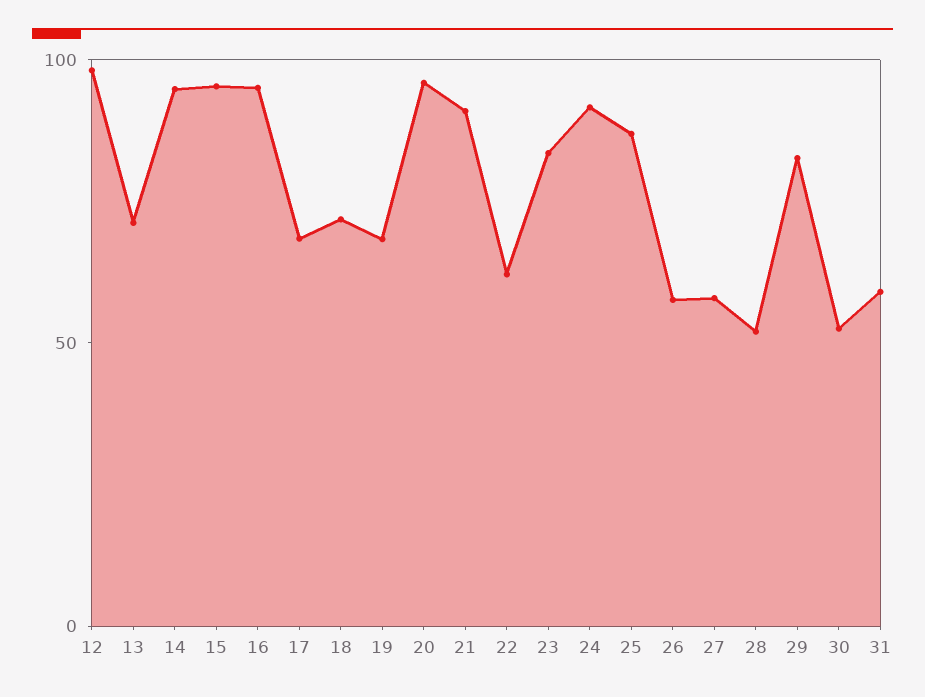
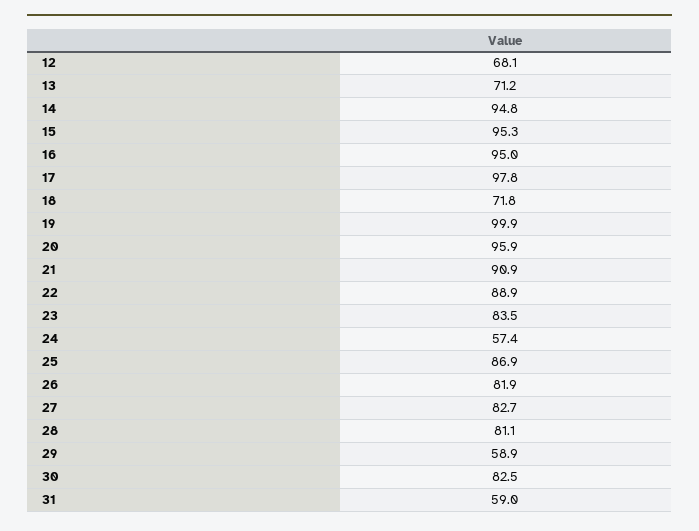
12: 100 -> 68.1
17: 70 -> 97.8
19: 70 -> 99.9
22: 60 -> 88.9
24: 90 -> 57.4
26: 60 -> 81.9
27: 60 -> 82.7
28: 50 -> 81.1
29: 80 -> 58.9
30: 50 -> 82.5

